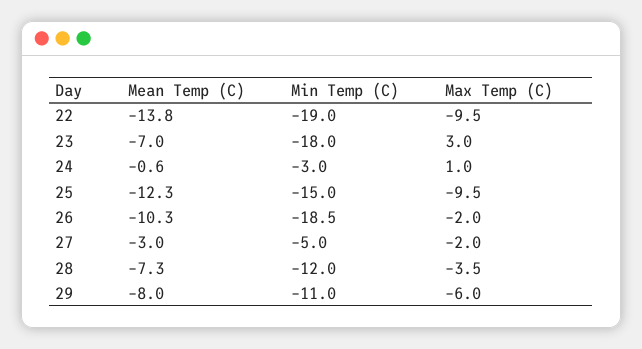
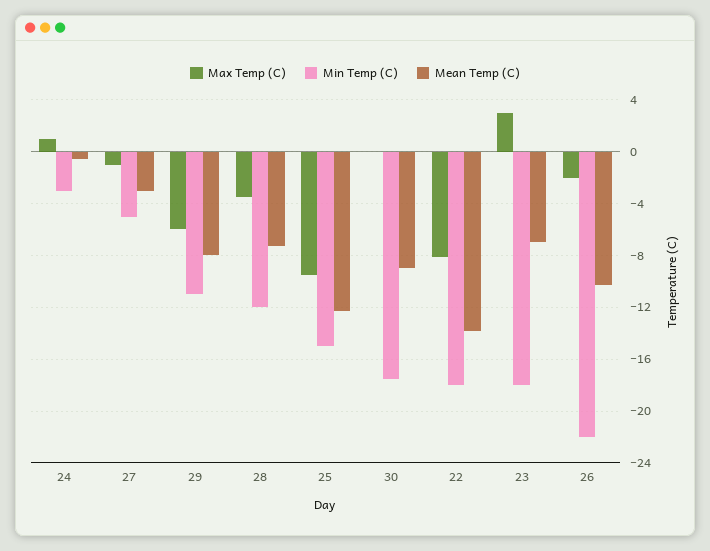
Min Temp (C), 22: -19 -> -18
Max Temp (C), 22: -9.5 -> -8
Min Temp (C), 26: -18.5 -> -22
Max Temp (C), 27: -2 -> -1
Max Temp (C), 30: none -> 0
Min Temp (C), 30: none -> -17.5
Mean Temp (C), 30: none -> -9

